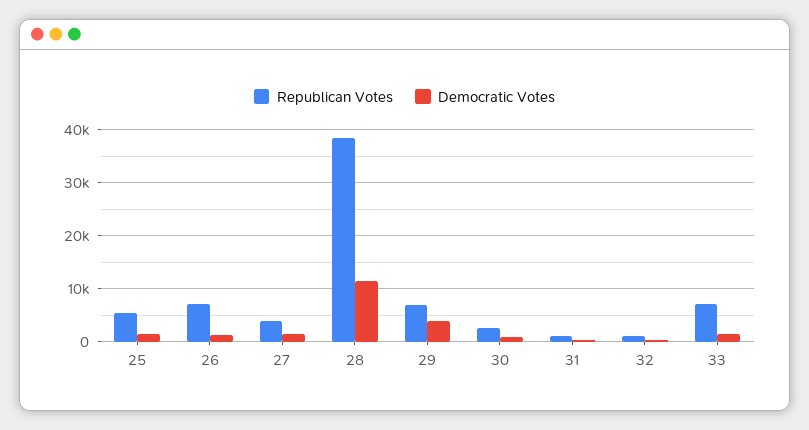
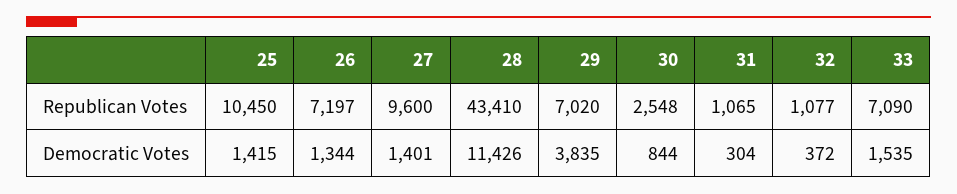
Republican Votes, 25: 6000 -> 10450
Republican Votes, 27: 4000 -> 9600
Republican Votes, 28: 38000 -> 43410

